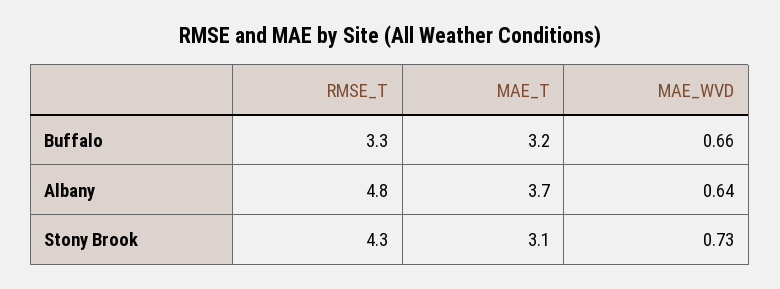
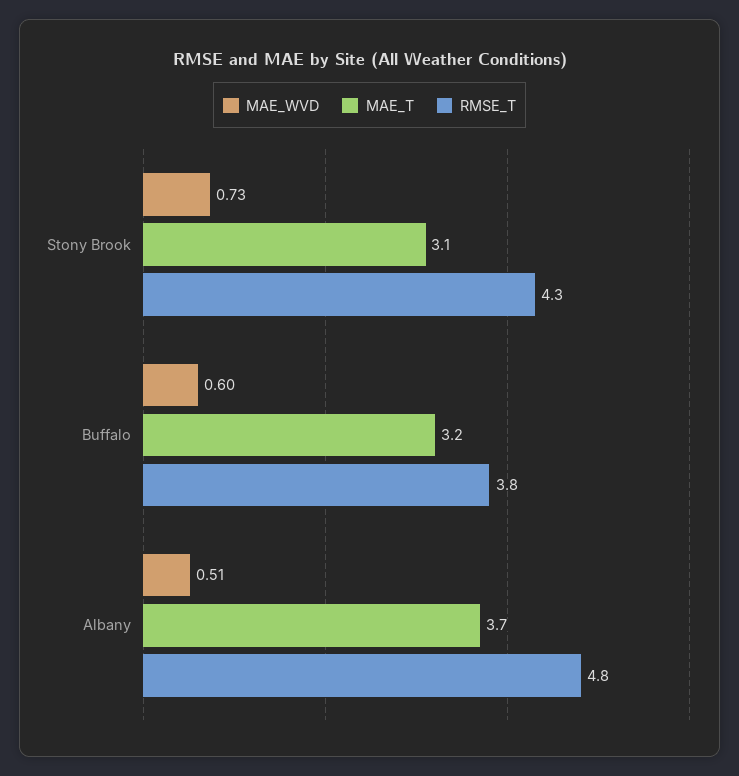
RMSE_T, Buffalo: 3.3 -> 3.8
MAE_WVD, Buffalo: 0.66 -> 0.6
MAE_WVD, Albany: 0.64 -> 0.51

